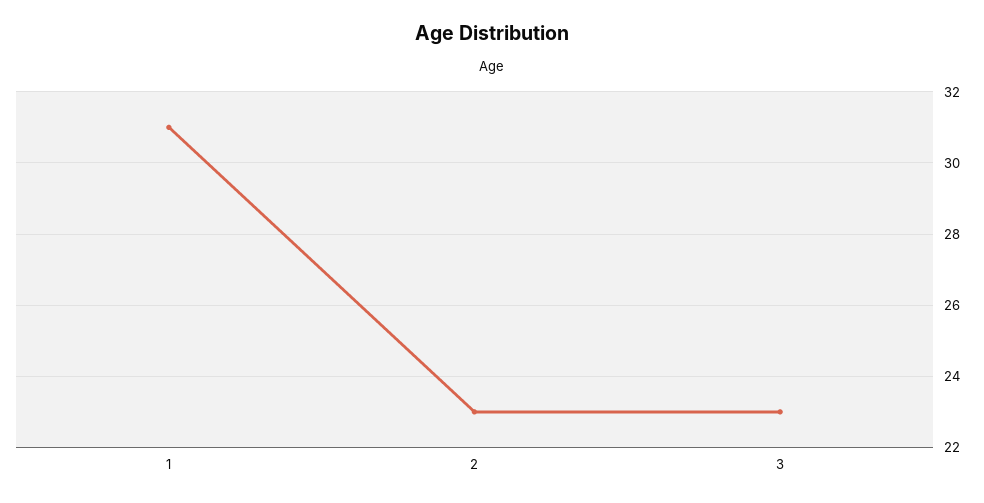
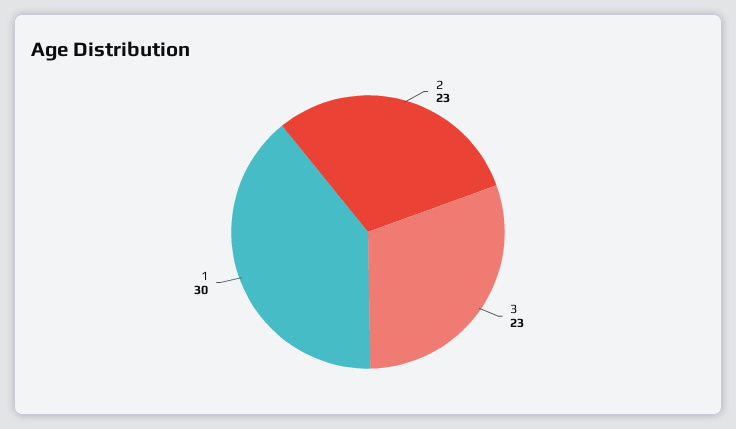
1: 31 -> 30

